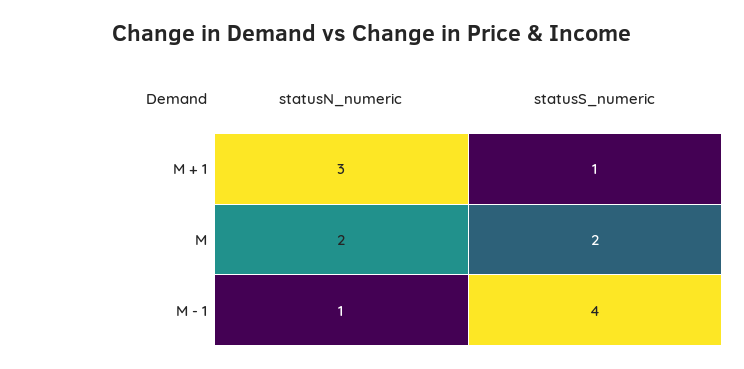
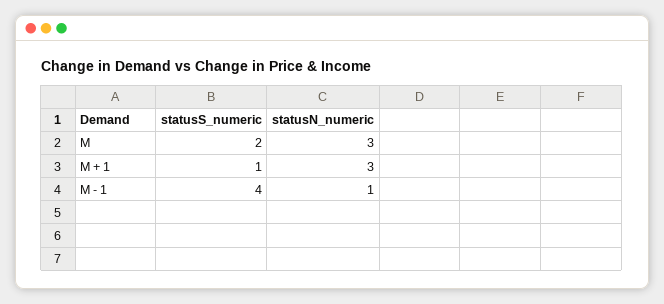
statusN_numeric, M: 2 -> 3

